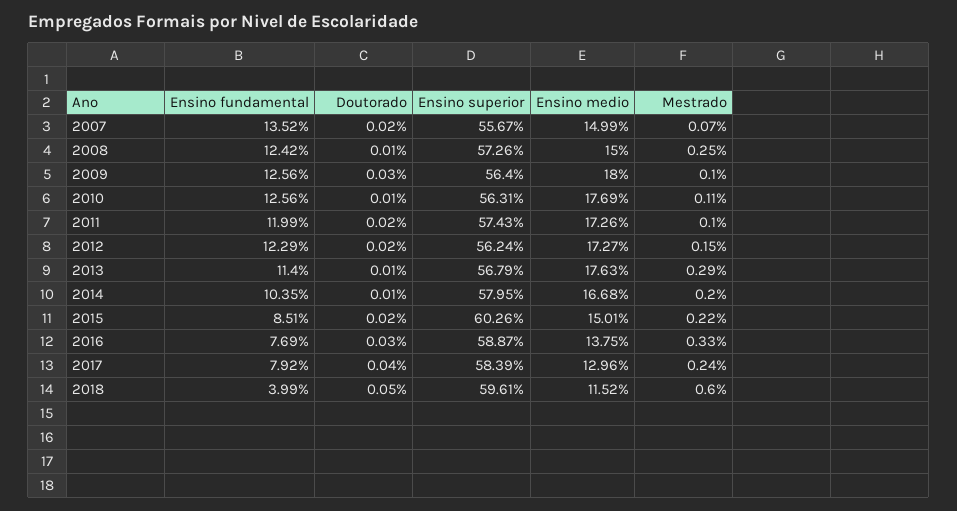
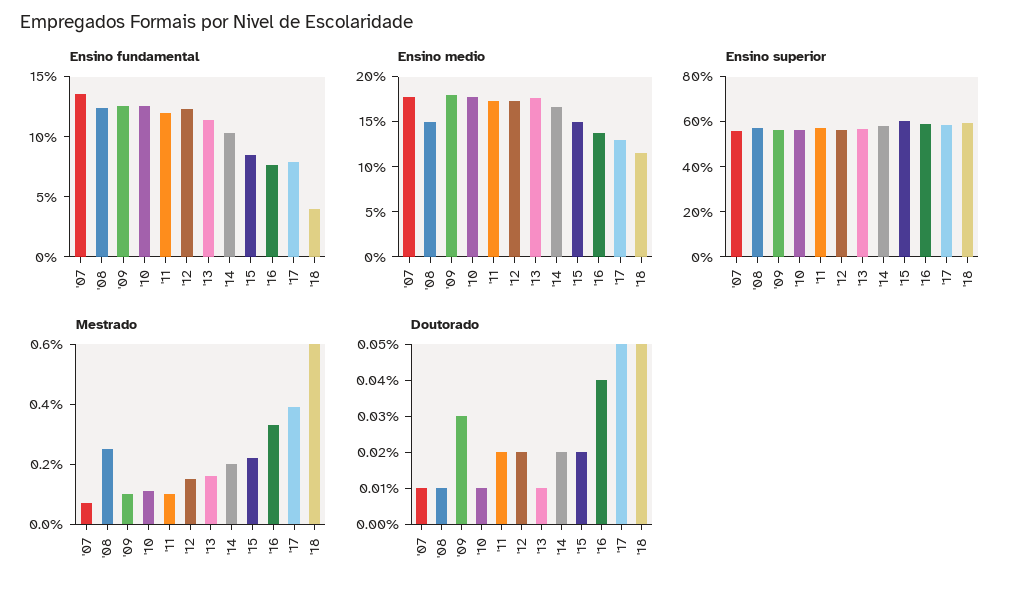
Doutorado, 2007: 0.02 -> 0.01
Ensino medio, 2007: 14.99 -> 18
Mestrado, 2013: 0.29 -> 0.15
Doutorado, 2014: 0.01 -> 0.02
Doutorado, 2016: 0.03 -> 0.04
Doutorado, 2017: 0.04 -> 0.05
Mestrado, 2017: 0.24 -> 0.4

